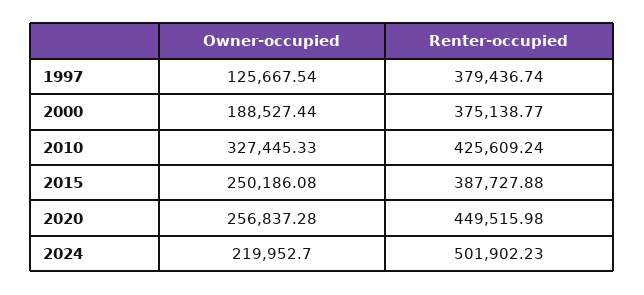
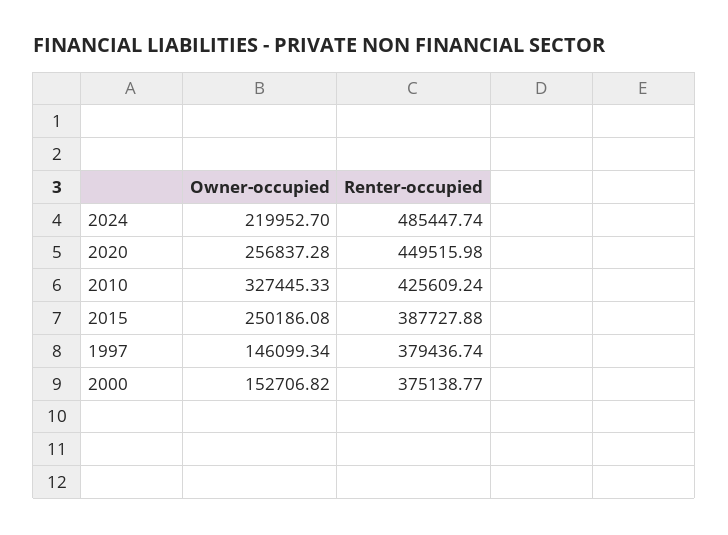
Owner-occupied, 1997: 125667.54 -> 146099.34
Owner-occupied, 2000: 188527.44 -> 152706.82
Renter-occupied, 2024: 501902.23 -> 485447.74

